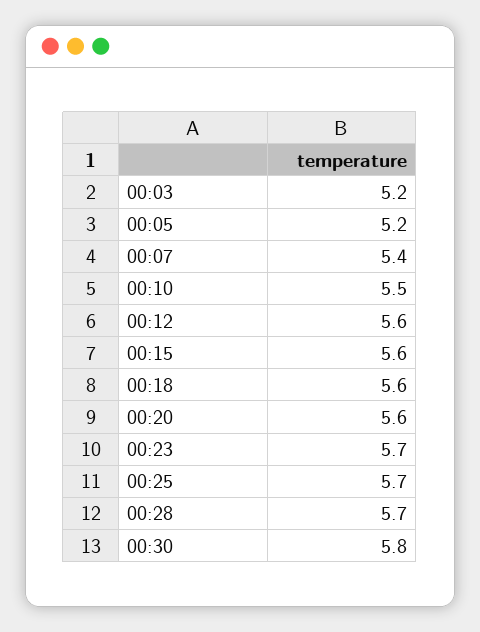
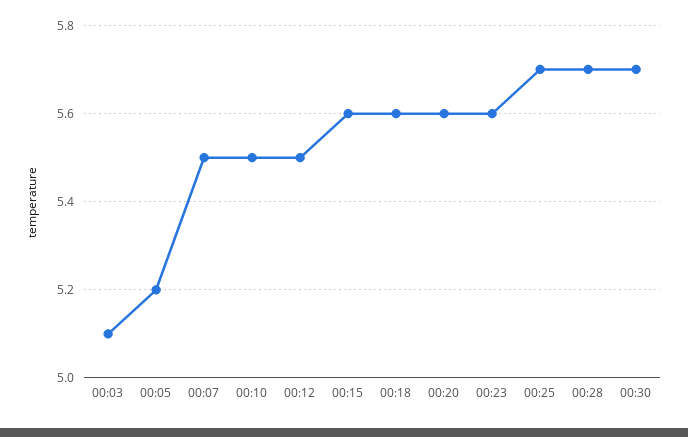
00:03: 5.2 -> 5.1
00:07: 5.4 -> 5.5
00:12: 5.6 -> 5.5
00:23: 5.7 -> 5.6
00:30: 5.8 -> 5.7

